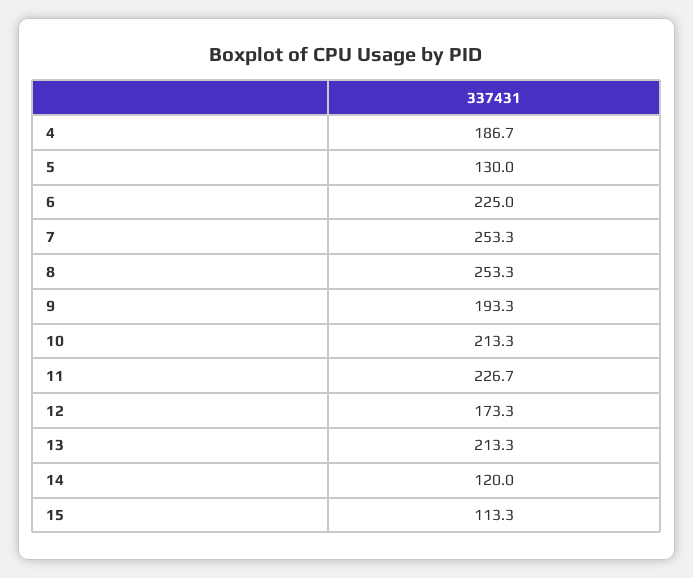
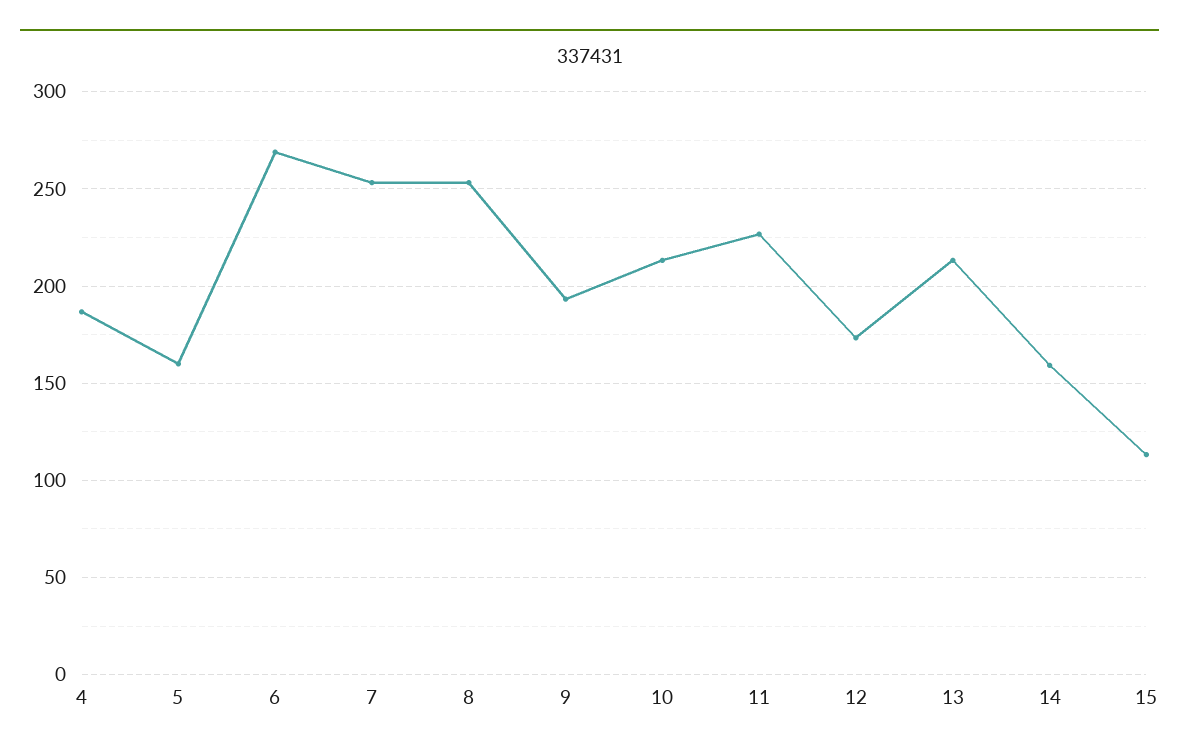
5: 130 -> 160
6: 225 -> 270
14: 120 -> 160

